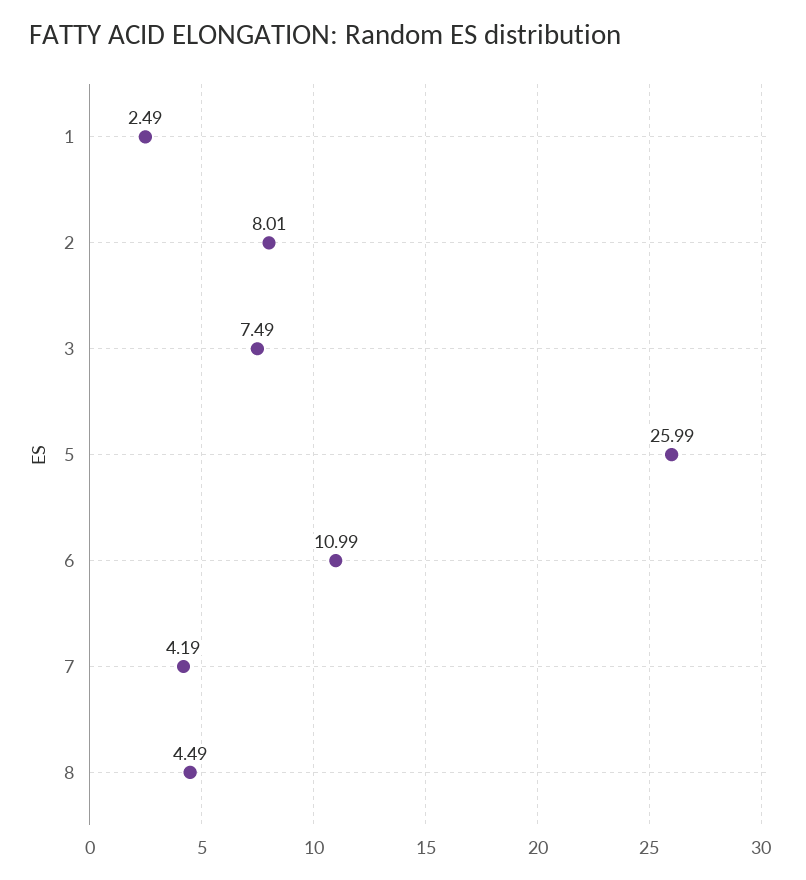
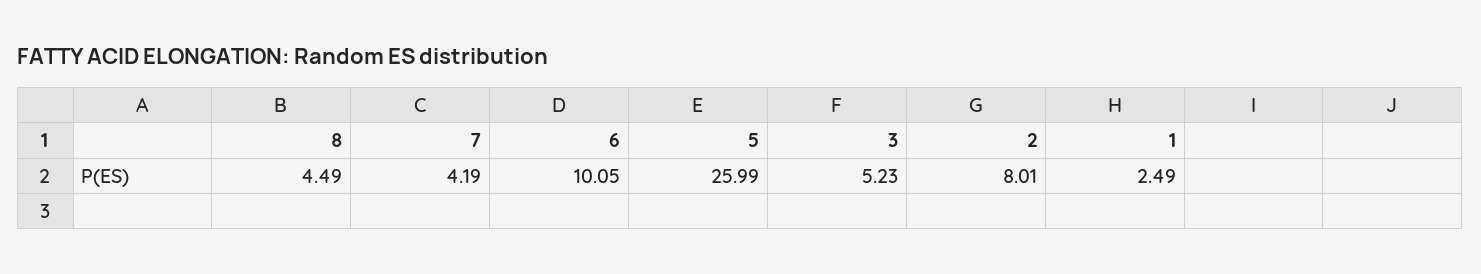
3: 7.49 -> 5.23
6: 10.99 -> 10.05

